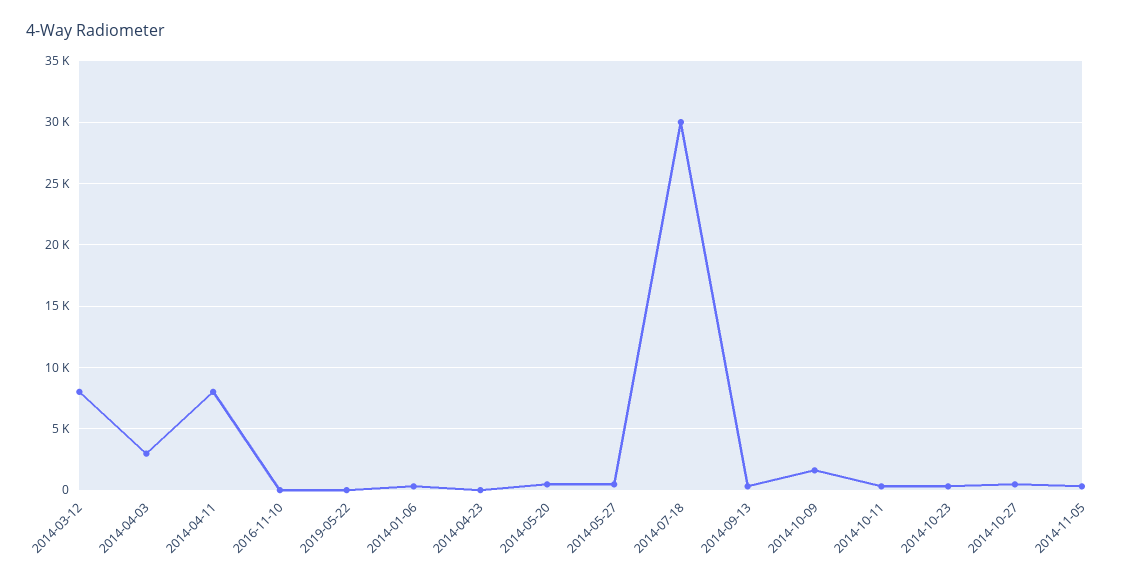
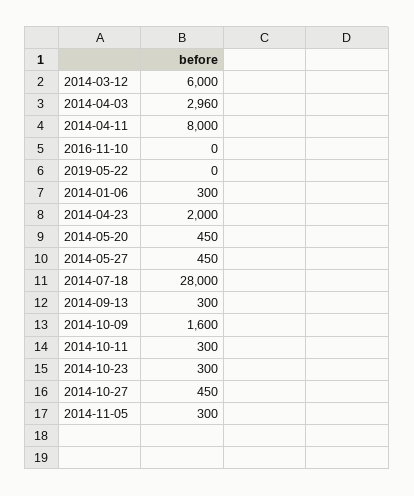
2014-03-12: 8000 -> 6000
2014-04-23: 0 -> 2000
2014-07-18: 30000 -> 28000

